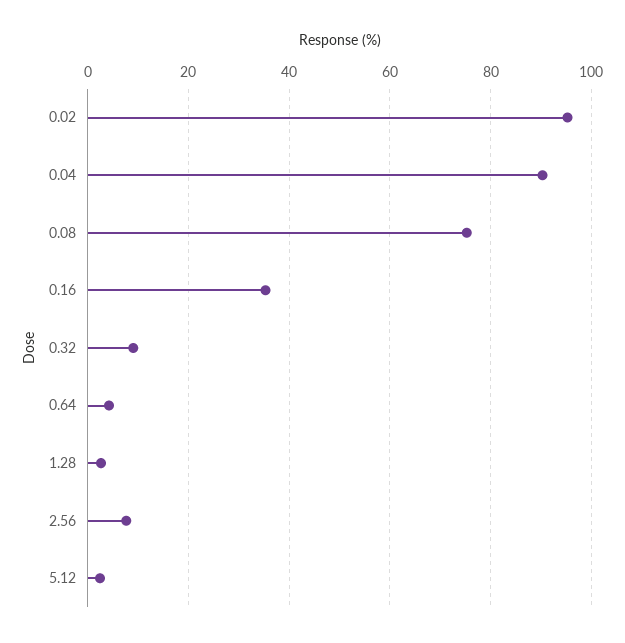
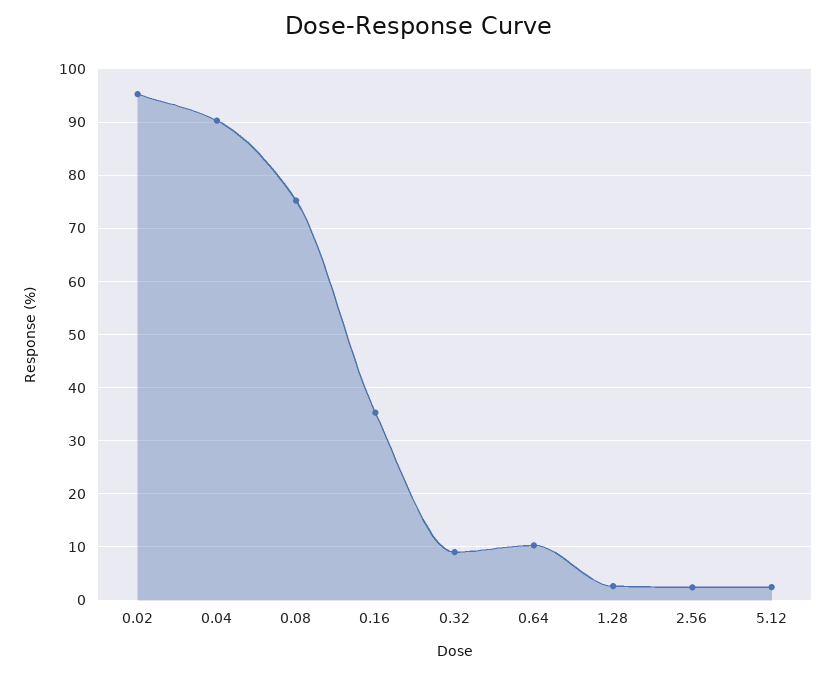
0.64: 4 -> 10
2.56: 8 -> 2

